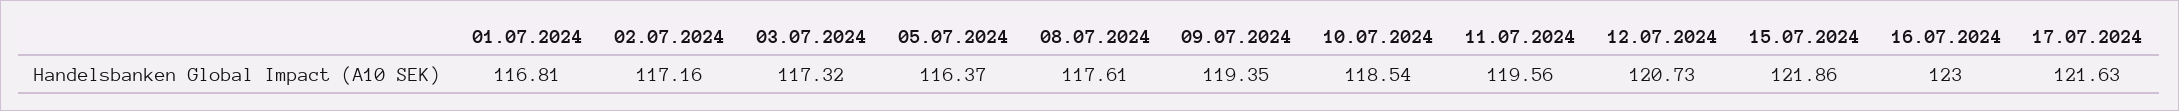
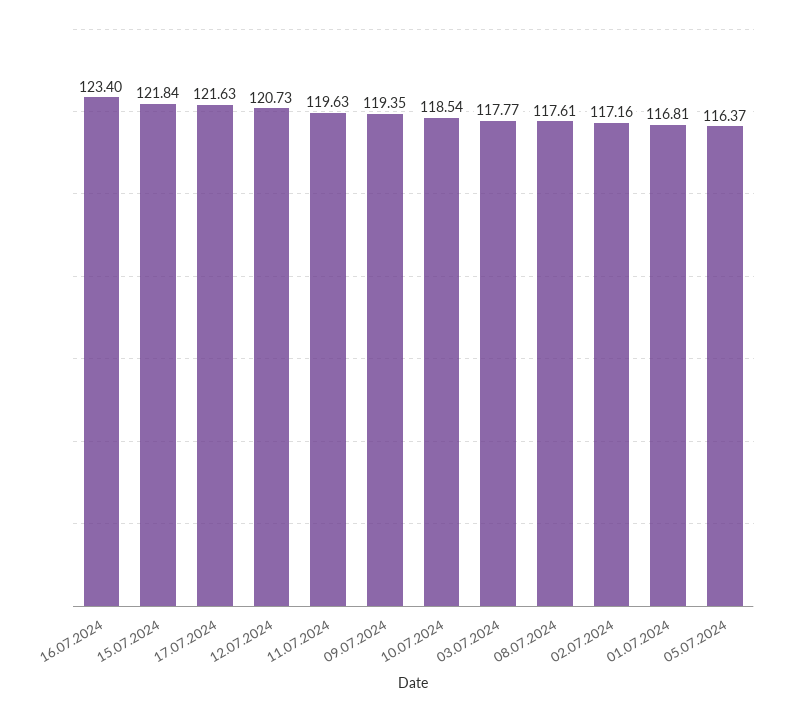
03.07.2024: 117.32 -> 117.77
11.07.2024: 119.56 -> 119.63
15.07.2024: 121.86 -> 121.84
16.07.2024: 123 -> 123.4

